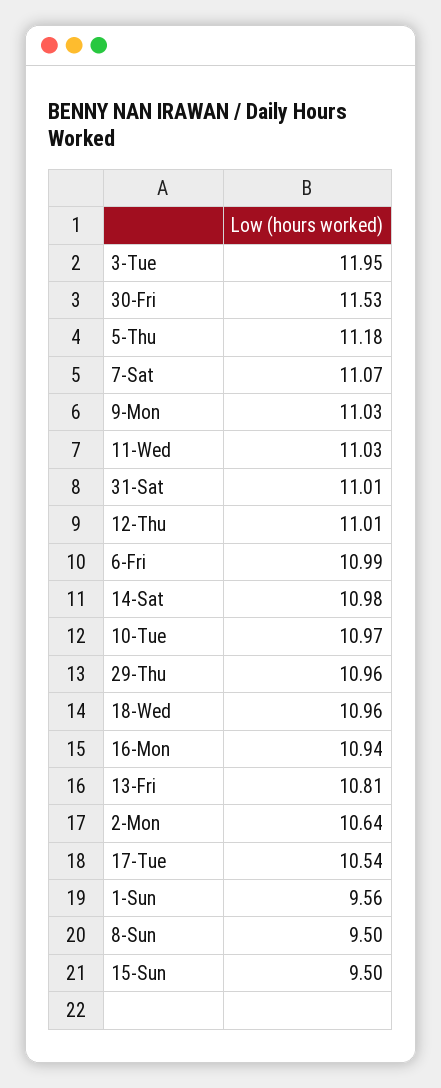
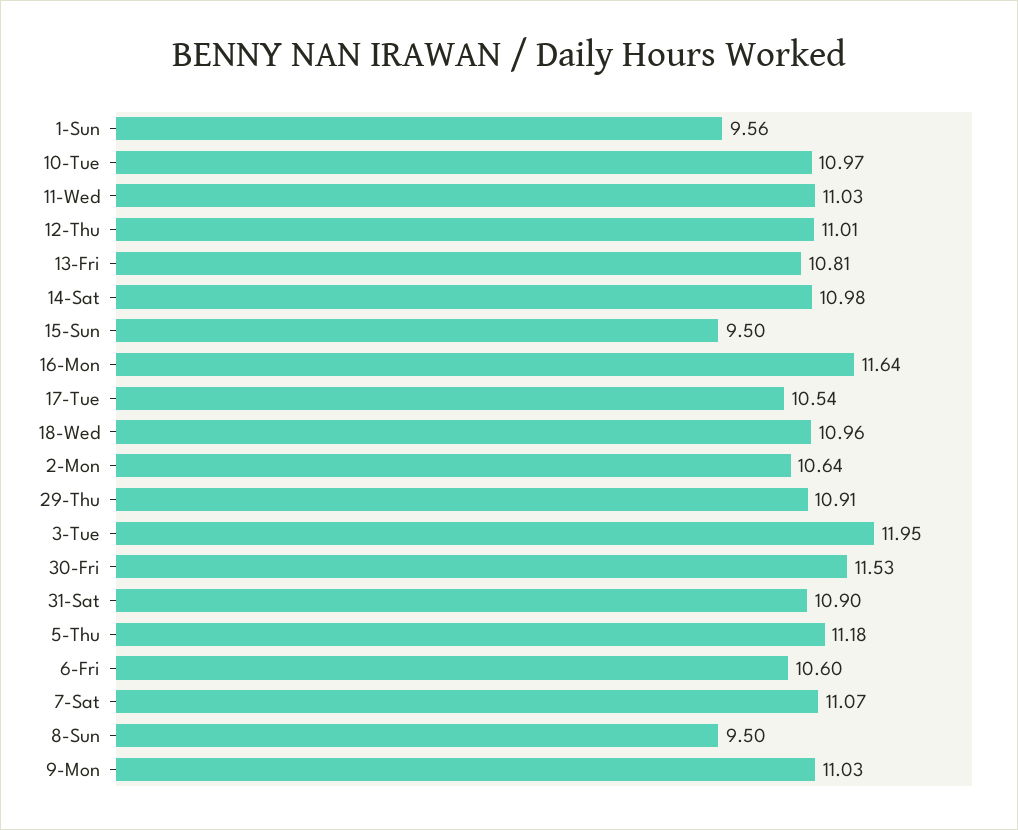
31-Sat: 11.01 -> 10.9
6-Fri: 10.99 -> 10.6
29-Thu: 10.96 -> 10.91
16-Mon: 10.94 -> 11.64

